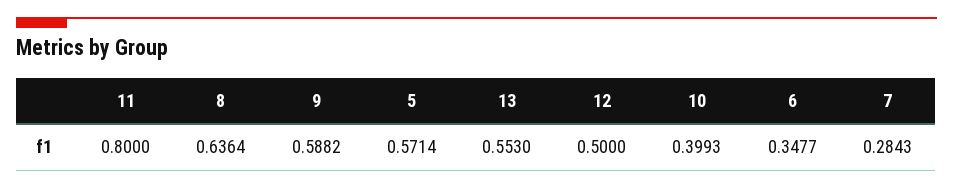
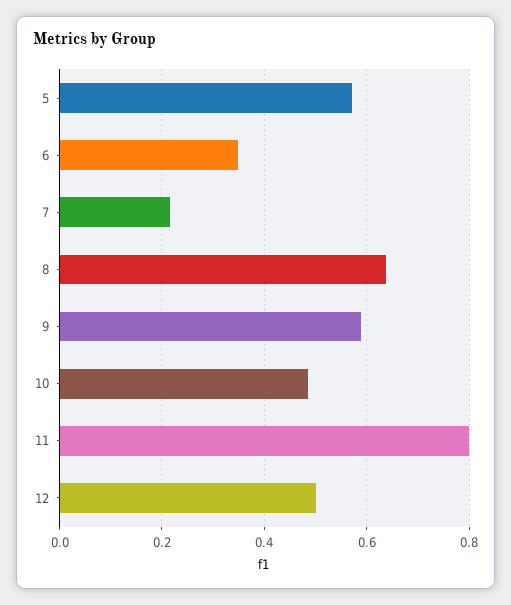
13: 0.553 -> none
10: 0.3993 -> 0.48
7: 0.2843 -> 0.22

